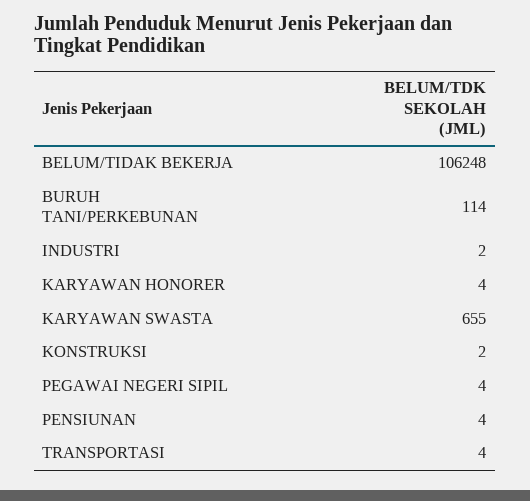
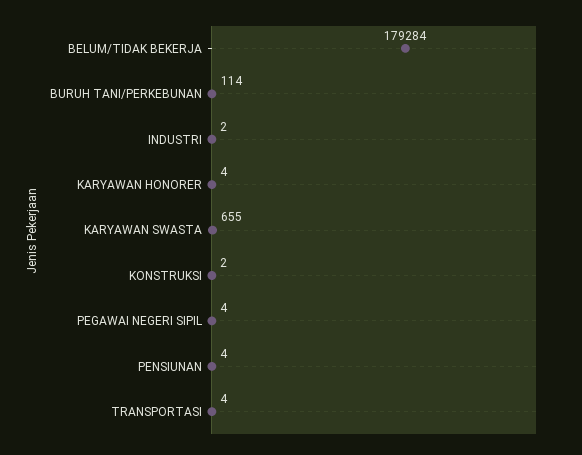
BELUM/TIDAK BEKERJA: 106248 -> 179284

